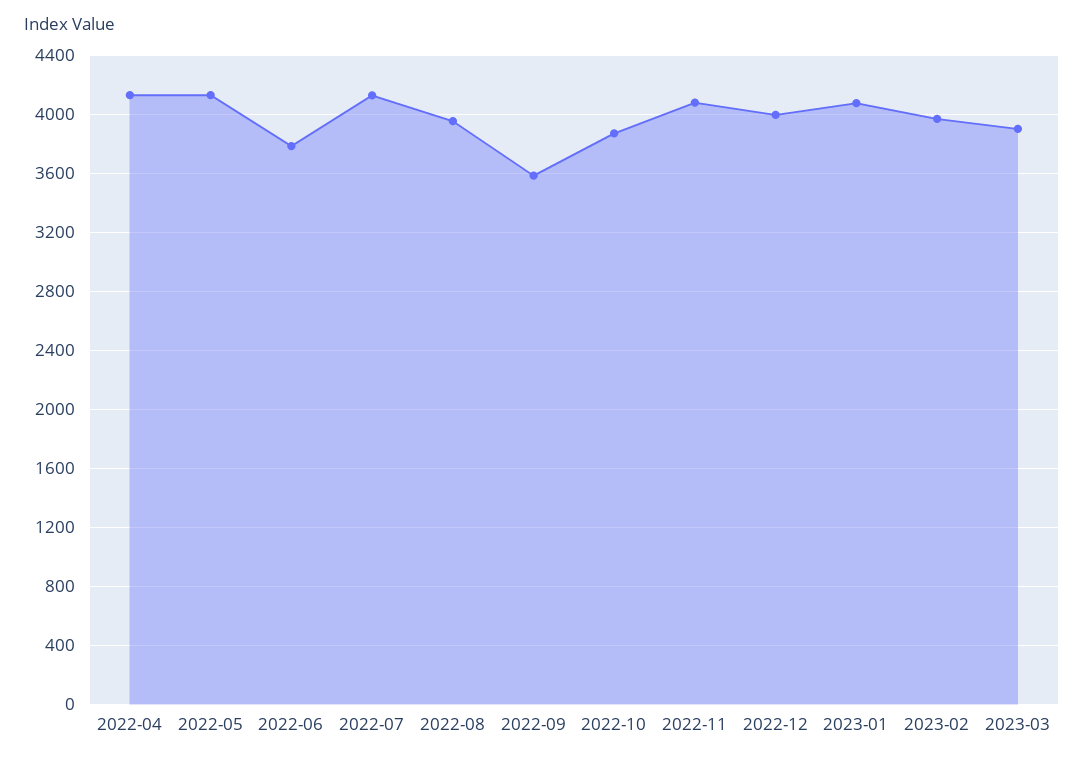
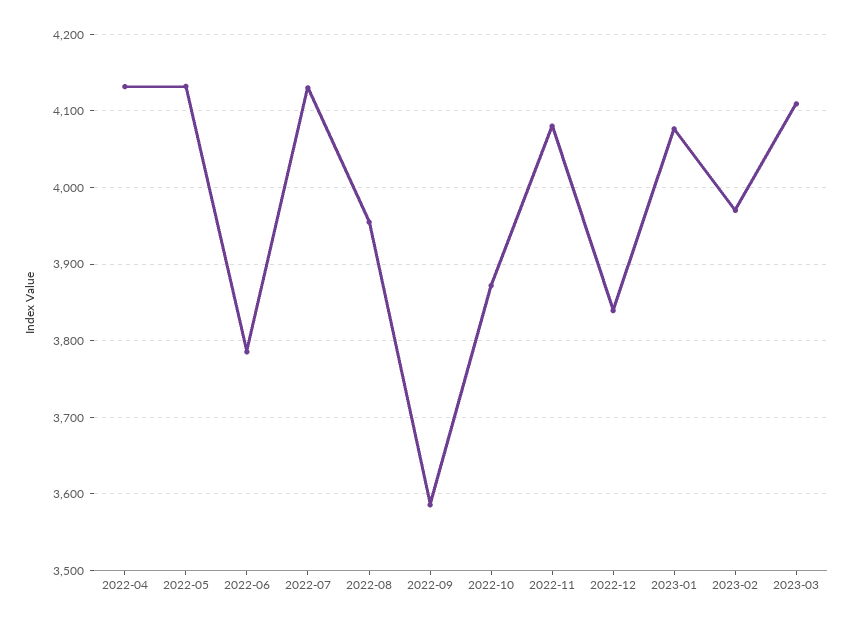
2022-12: 4000 -> 3840
2023-03: 3900 -> 4110

